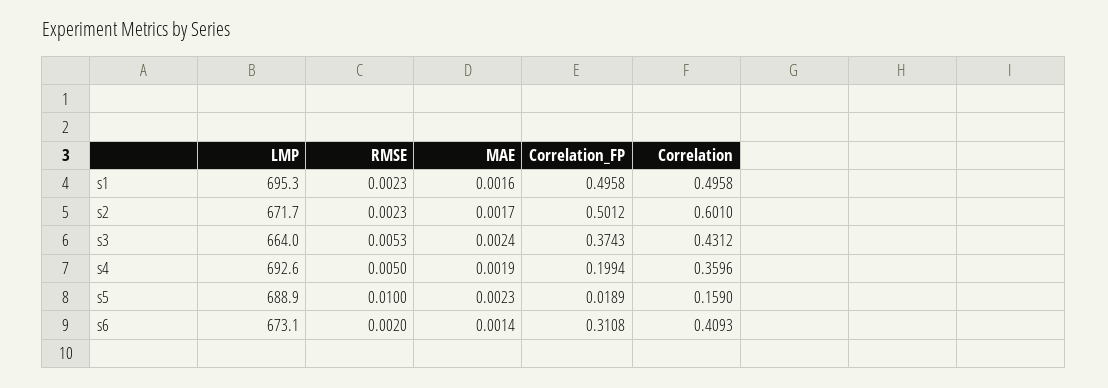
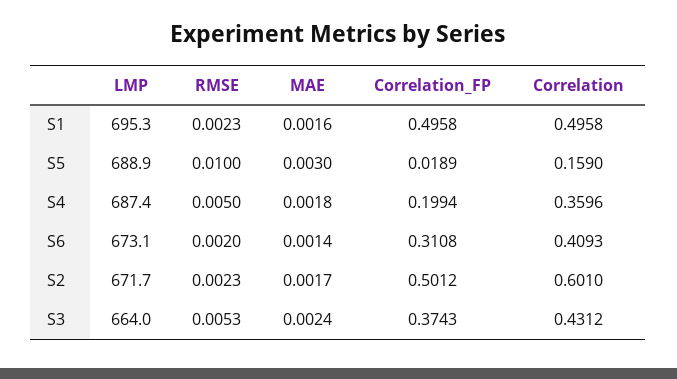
LMP, s4: 692.6 -> 687.4
MAE, s4: 0.0019 -> 0.0018
MAE, s5: 0.0023 -> 0.003

